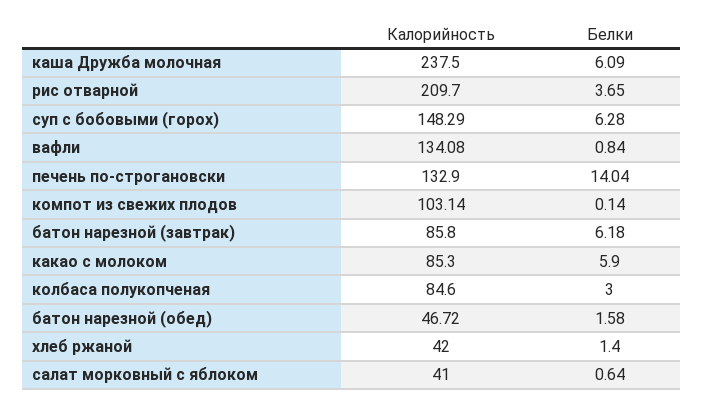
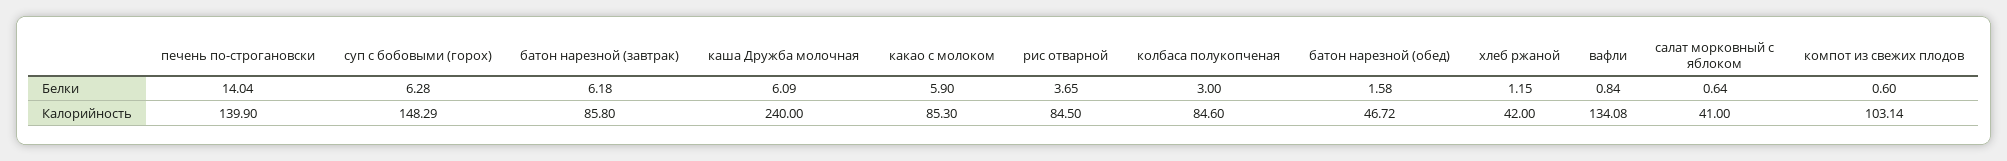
Калорийность, каша Дружба молочная: 237.5 -> 240
Калорийность, рис отварной: 209.7 -> 84.5
Калорийность, печень по-строгановски: 132.9 -> 139.9
Белки, компот из свежих плодов: 0.14 -> 0.6
Белки, хлеб ржаной: 1.4 -> 1.15

